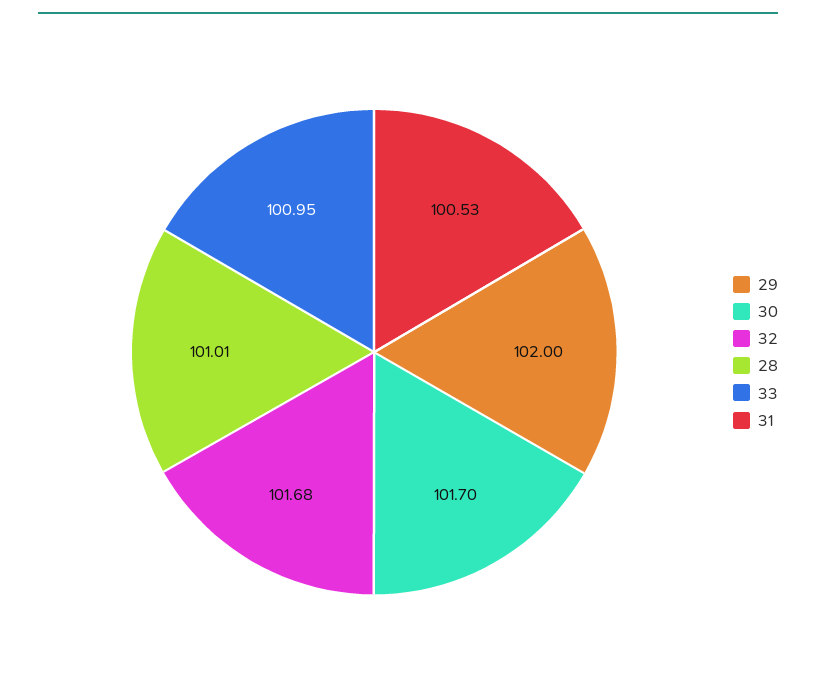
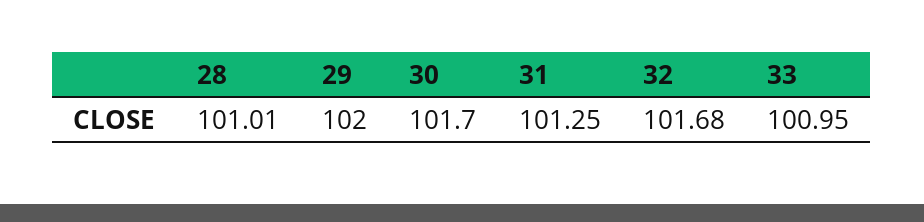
31: 100.53 -> 101.25

